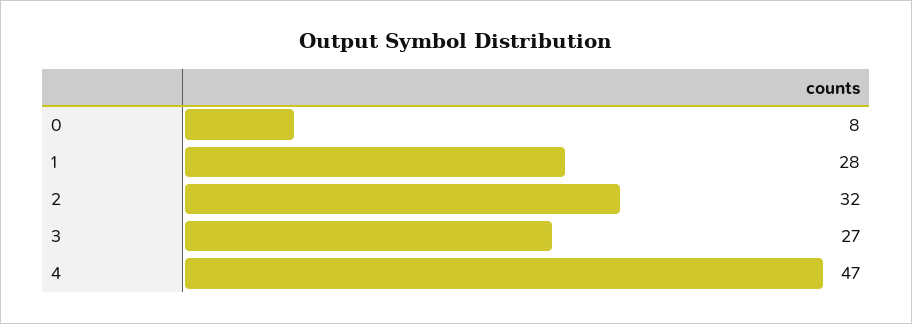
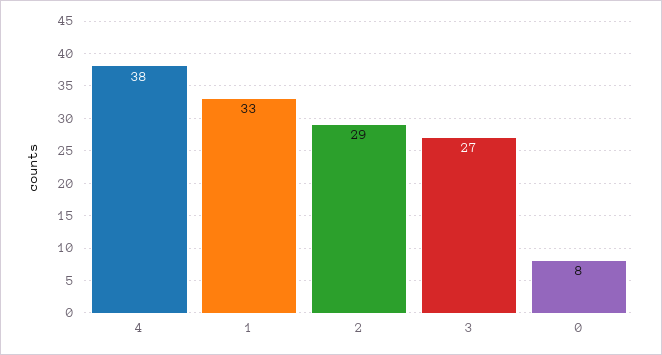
1: 28 -> 33
2: 32 -> 29
4: 47 -> 38

